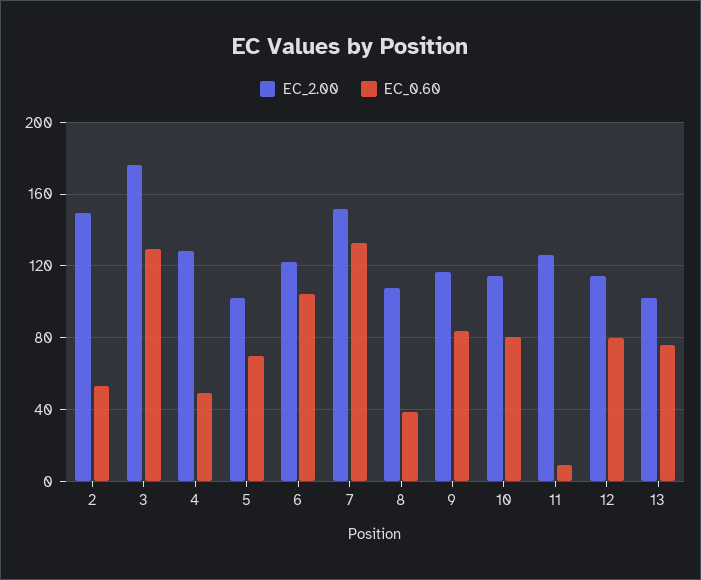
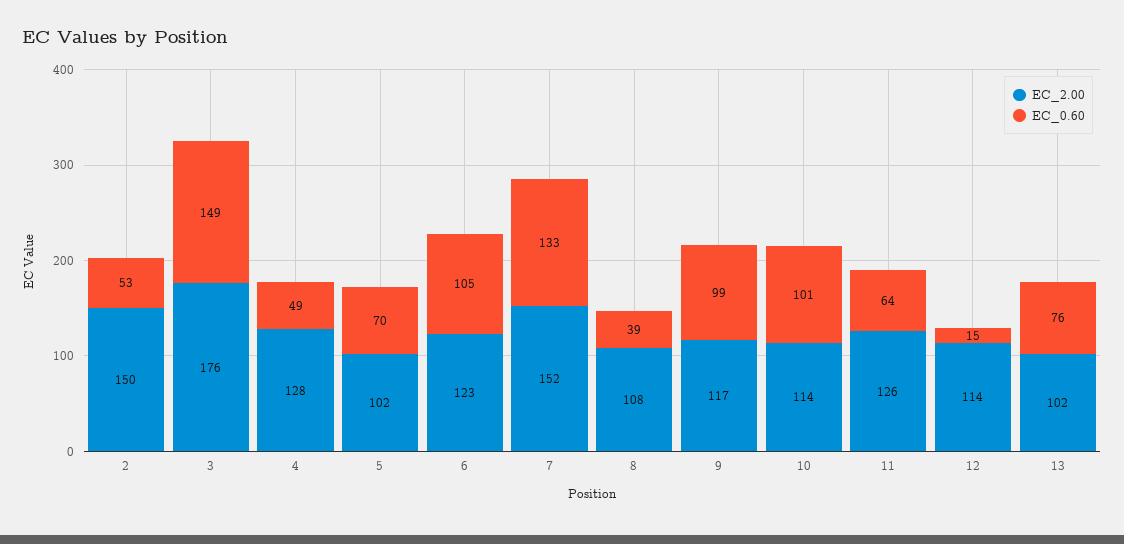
EC_0.60, 3: 130 -> 149
EC_0.60, 9: 85 -> 99
EC_0.60, 10: 80 -> 101
EC_0.60, 11: 10 -> 64
EC_0.60, 12: 80 -> 15

